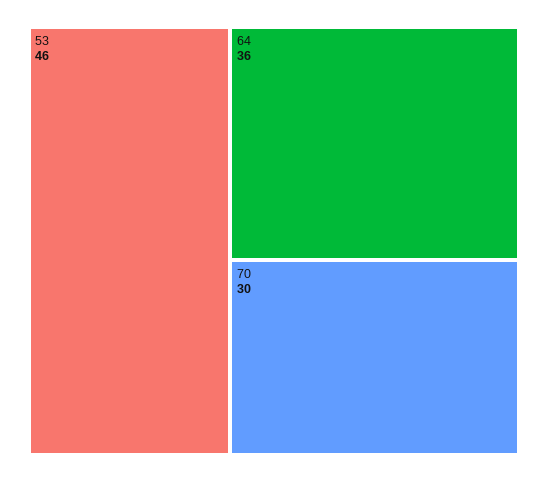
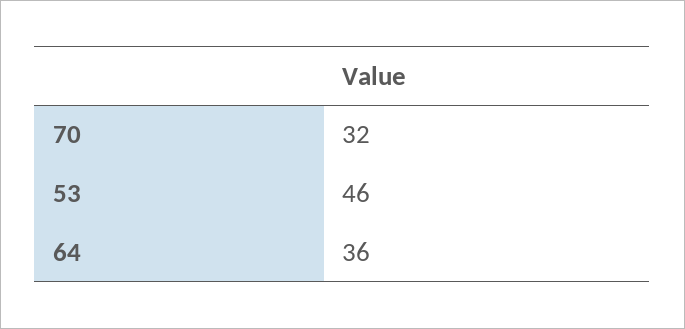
70: 30 -> 32

